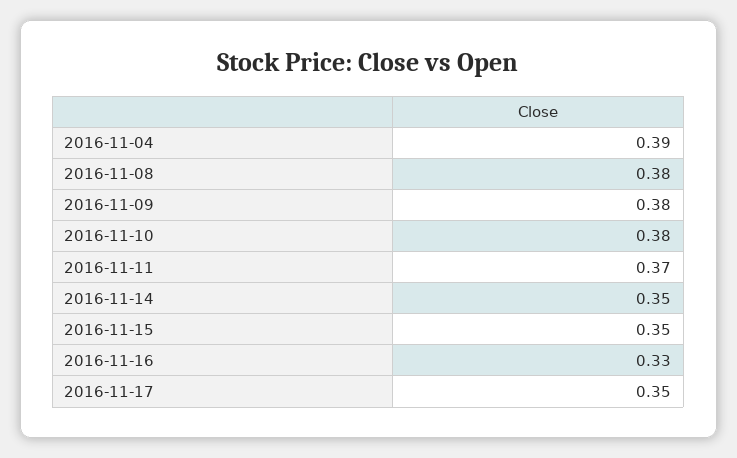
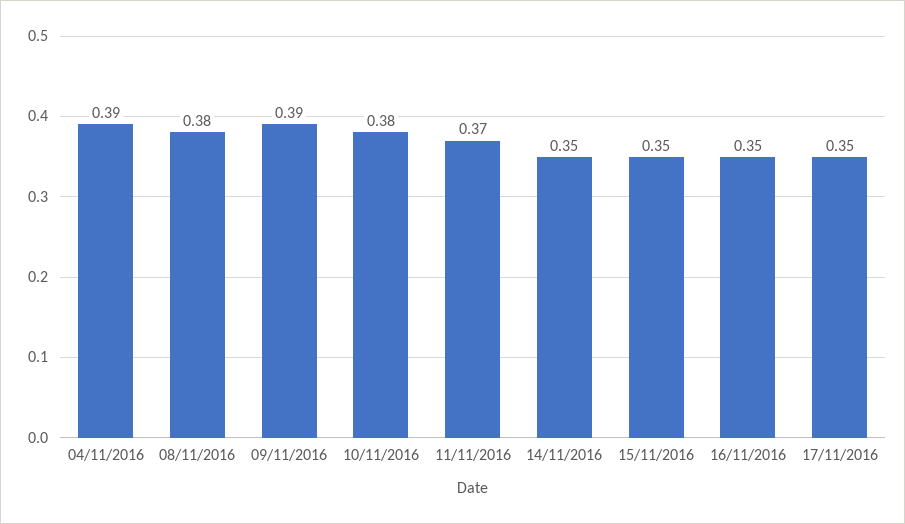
2016-11-09: 0.38 -> 0.39
2016-11-16: 0.33 -> 0.35

